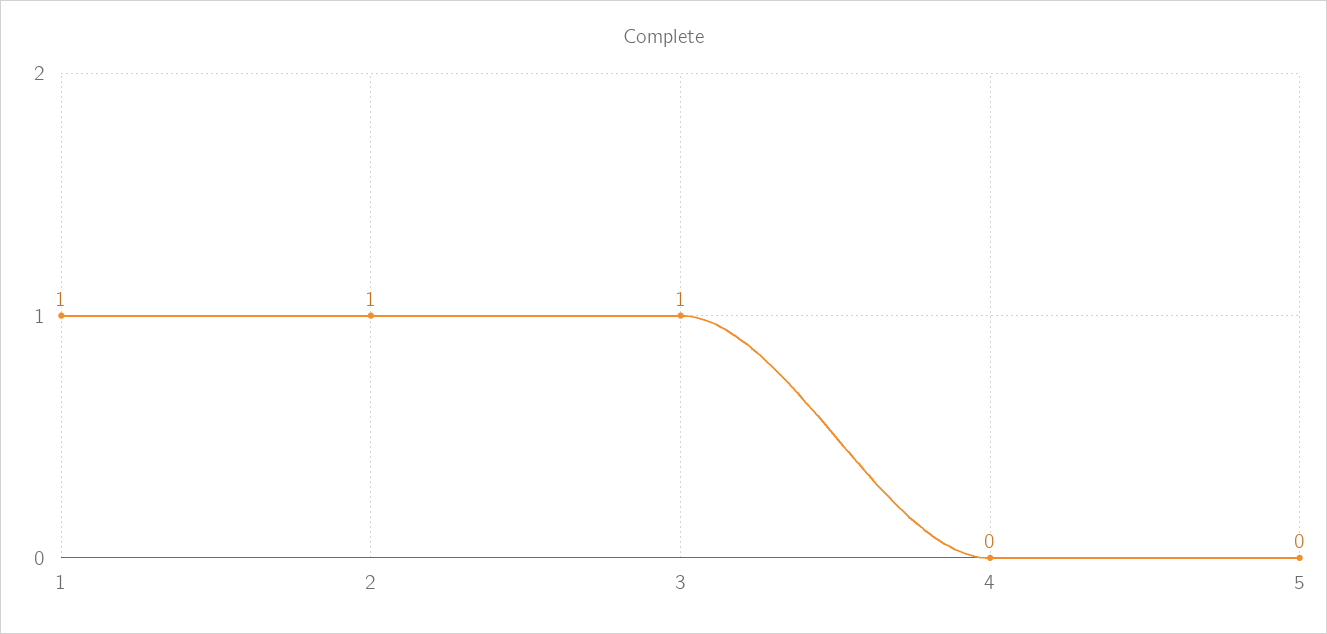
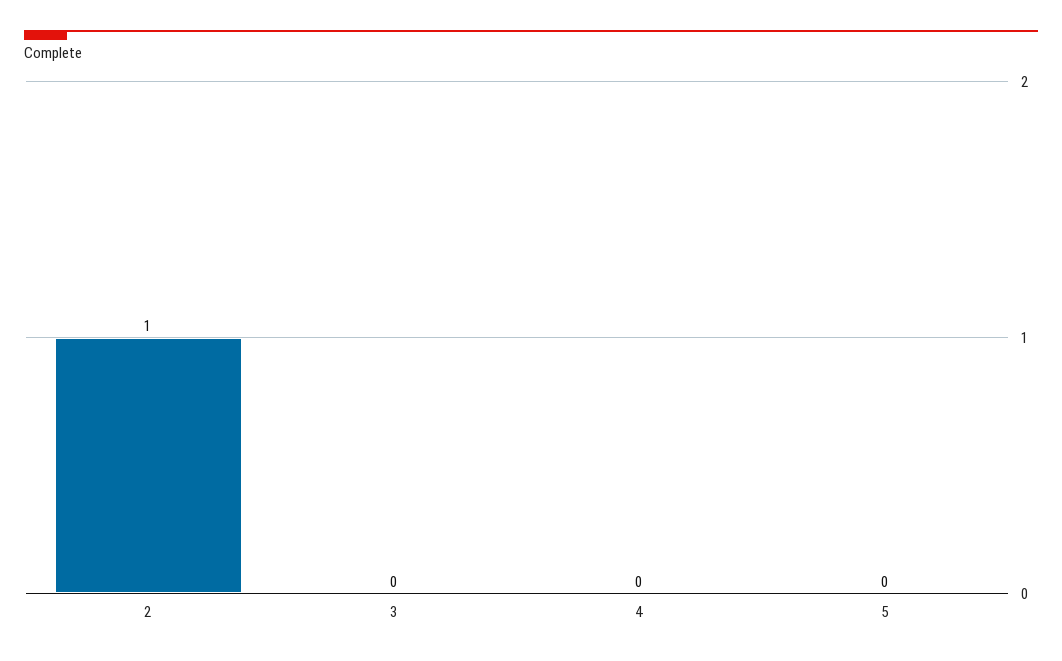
1: 1 -> none
3: 1 -> 0

